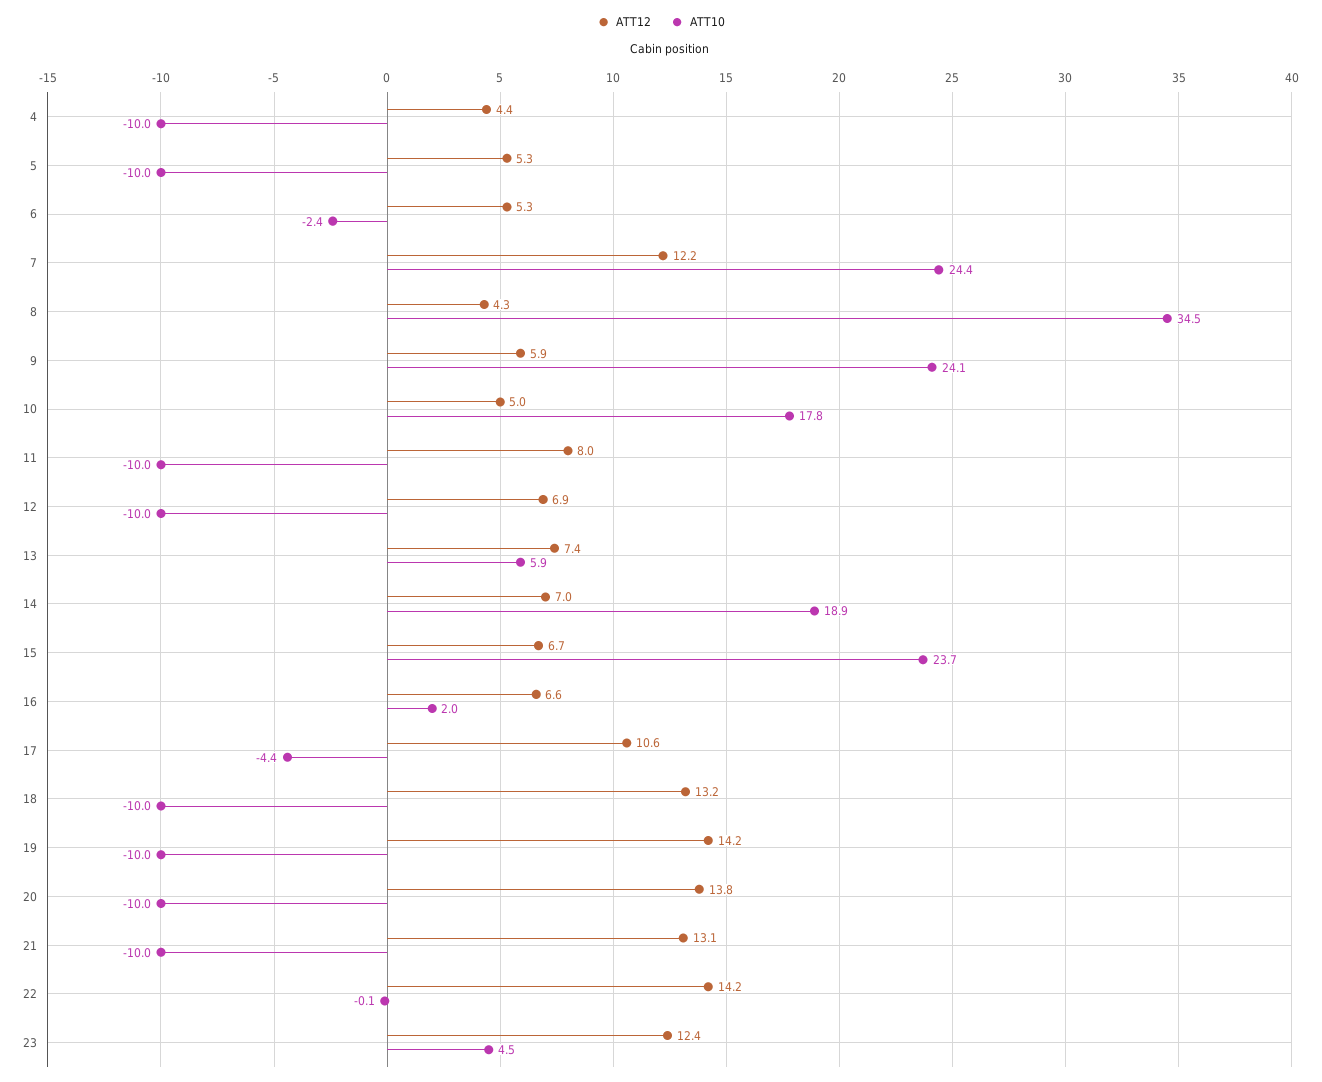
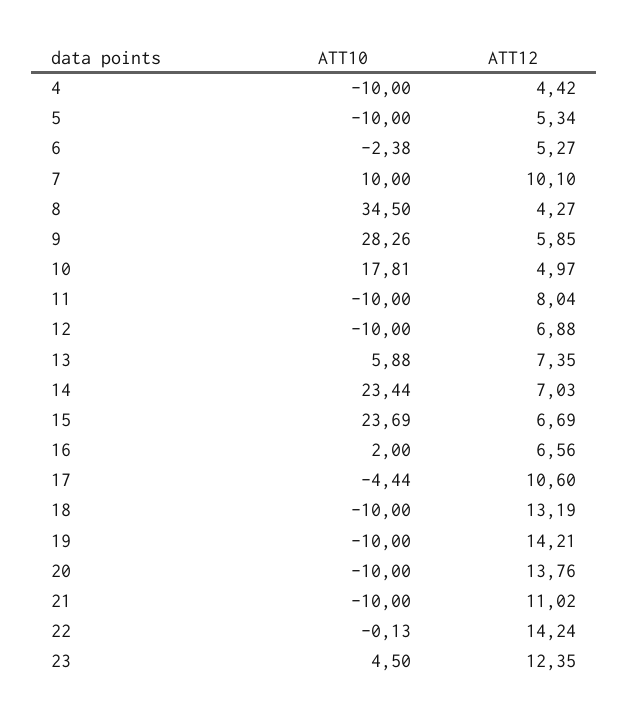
ATT12, 7: 12.2 -> 10.1
ATT10, 7: 24.4 -> 10
ATT10, 9: 24.1 -> 28.26
ATT10, 14: 18.9 -> 23.44
ATT12, 21: 13.1 -> 11.02

